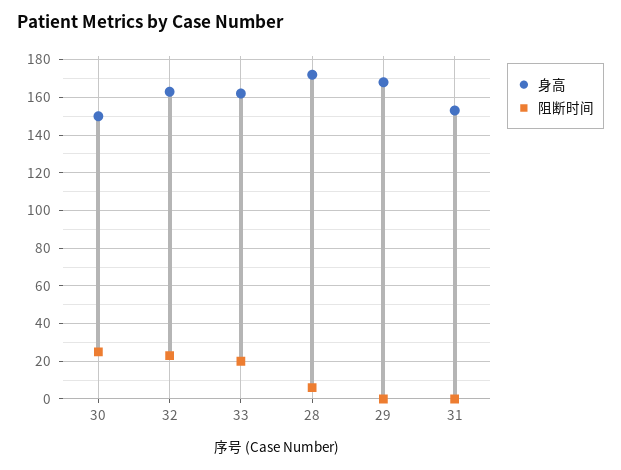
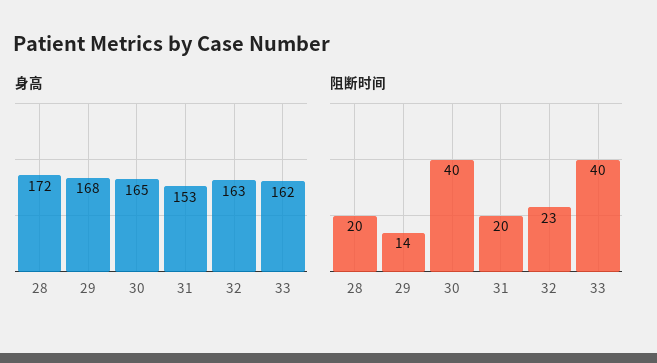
身高, 30: 150 -> 165
阻断时间, 30: 25 -> 40
阻断时间, 33: 20 -> 40
阻断时间, 28: 5 -> 20
阻断时间, 29: 0 -> 14
阻断时间, 31: 0 -> 20

